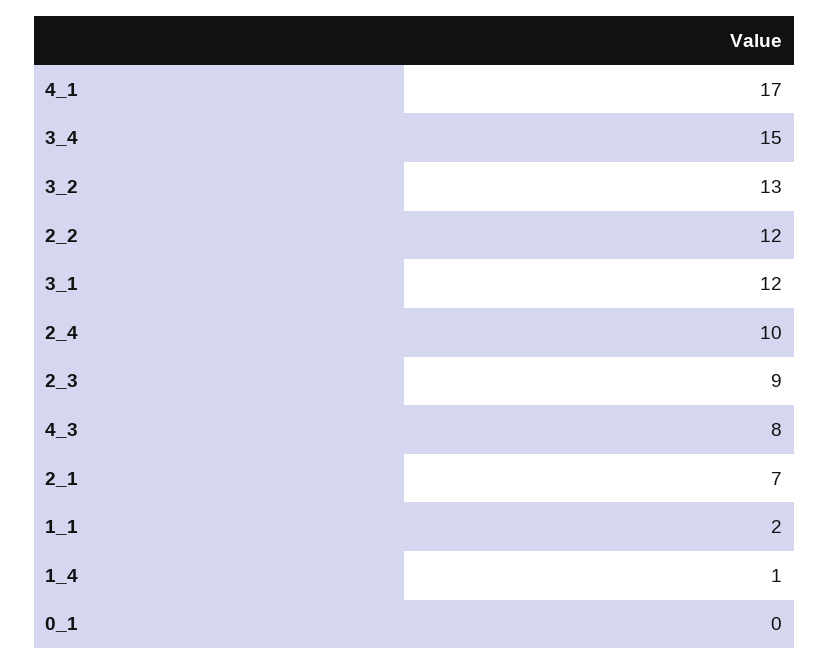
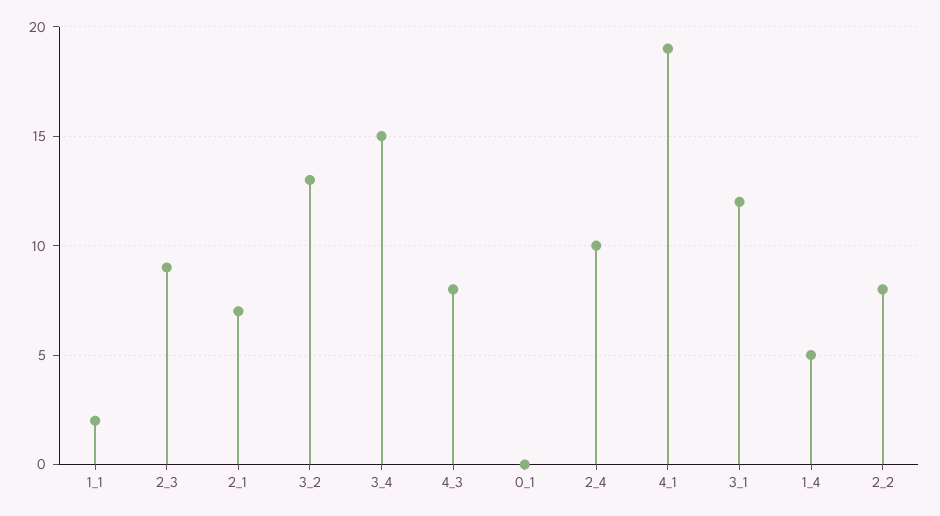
4_1: 17 -> 19
2_2: 12 -> 8
1_4: 1 -> 5

